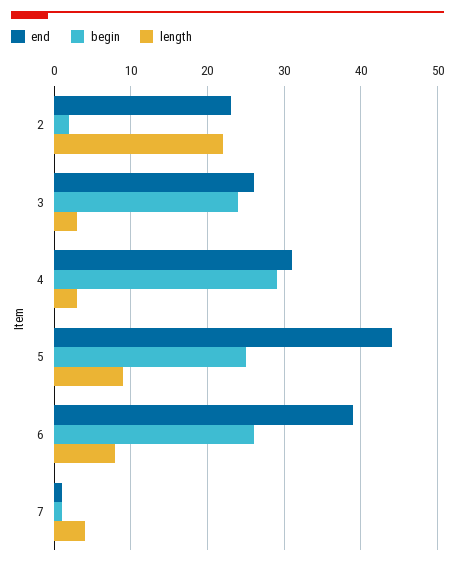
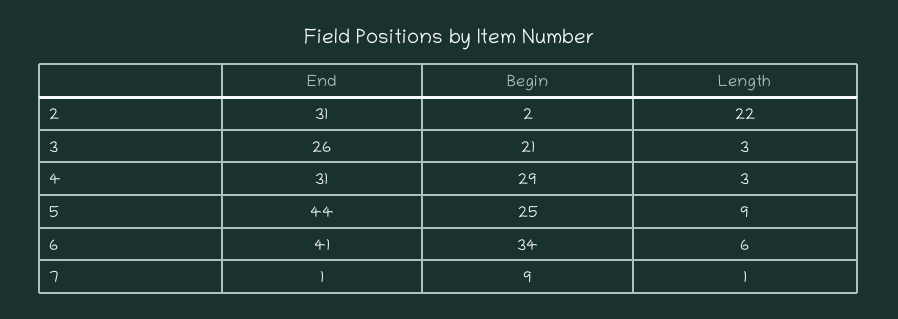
end, 2: 23 -> 31
begin, 3: 24 -> 21
end, 6: 39 -> 41
begin, 6: 26 -> 34
length, 6: 8 -> 6
begin, 7: 1 -> 9
length, 7: 4 -> 1

